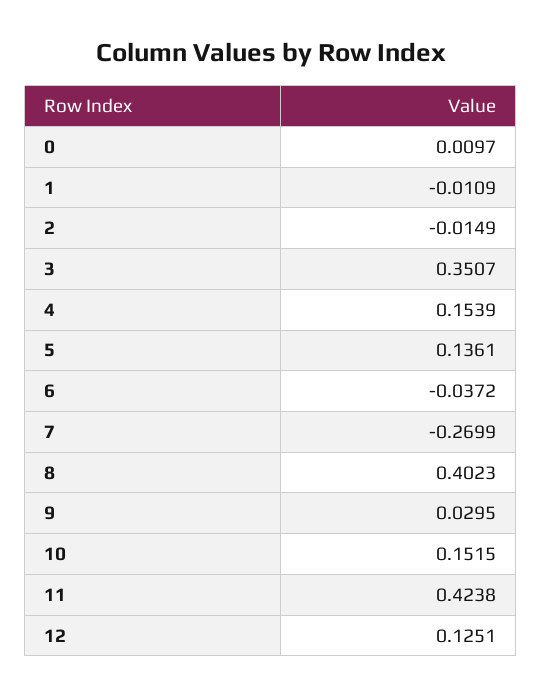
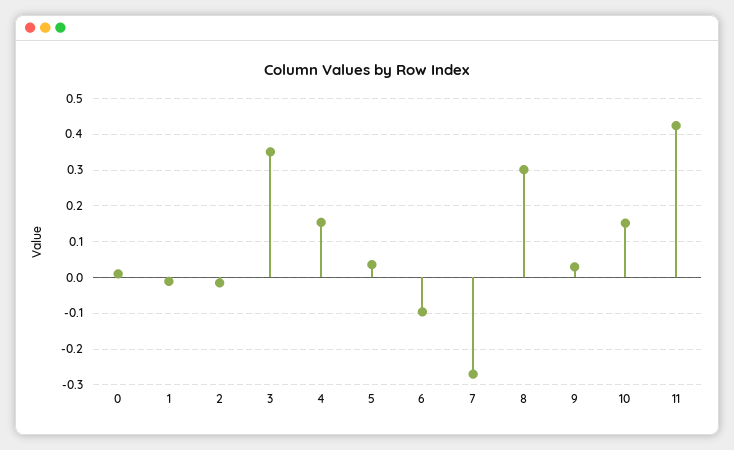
5: 0.1361 -> 0.04
6: -0.0372 -> -0.1
8: 0.4023 -> 0.3
12: 0.1251 -> none

